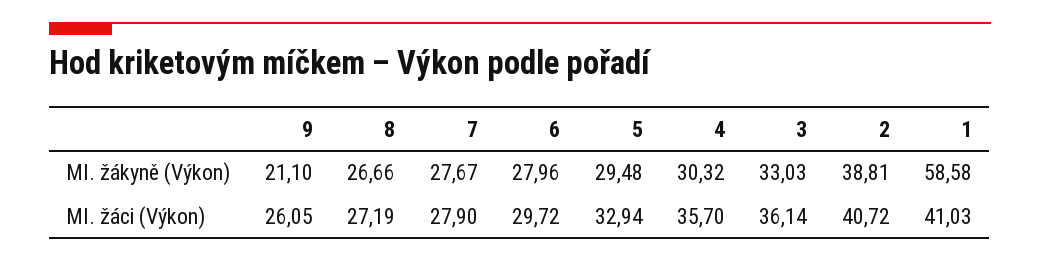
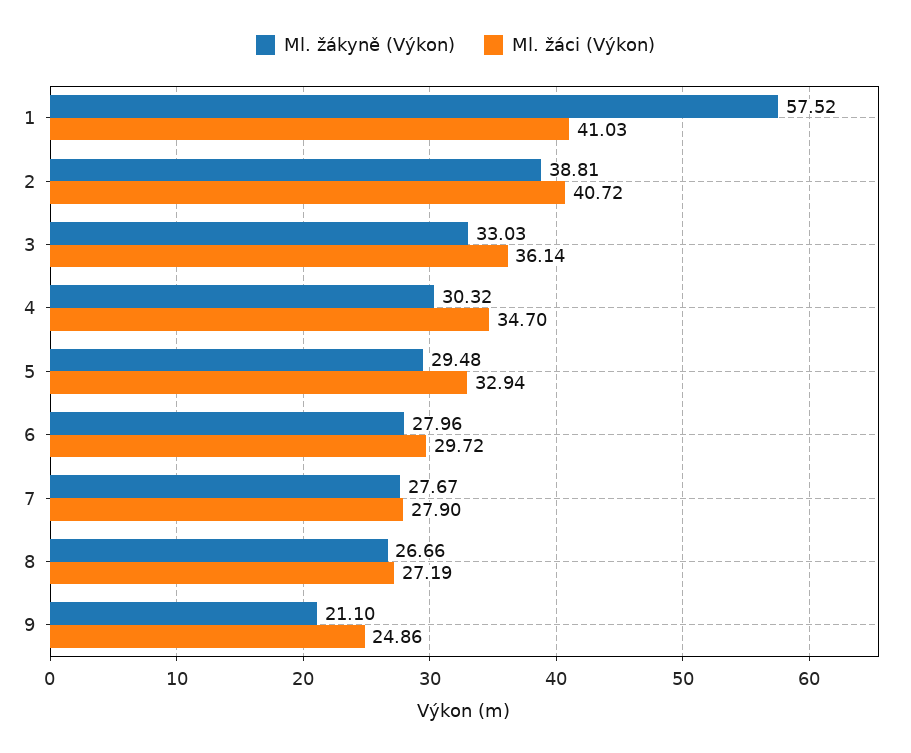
Ml. žákyně (Výkon), 1: 58.58 -> 57.52
Ml. žáci (Výkon), 9: 26.05 -> 24.86
Ml. žáci (Výkon), 4: 35.7 -> 34.7

